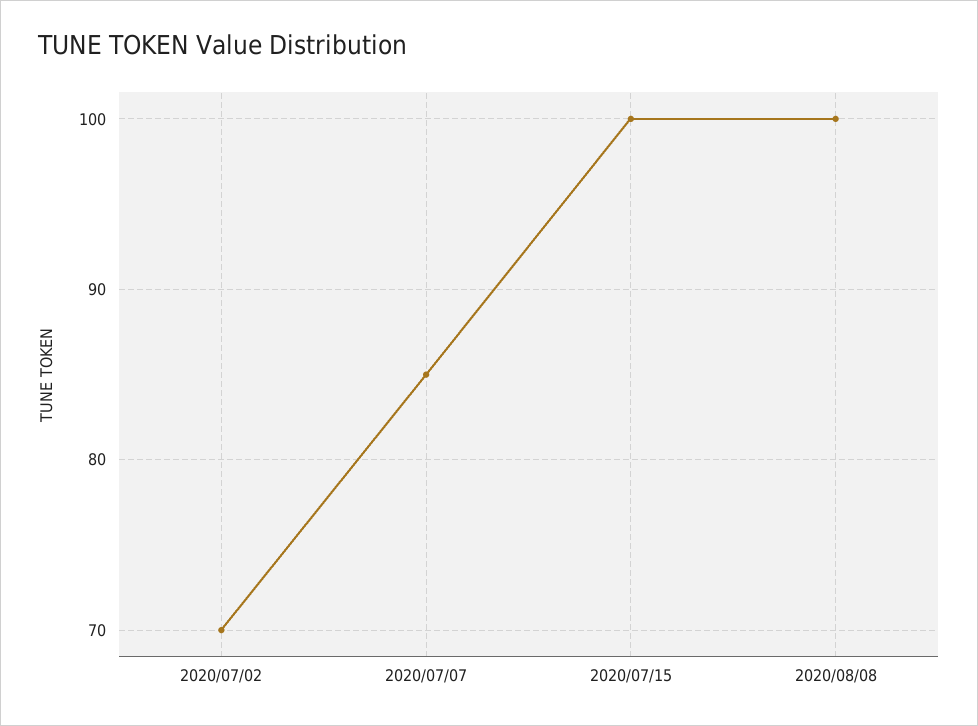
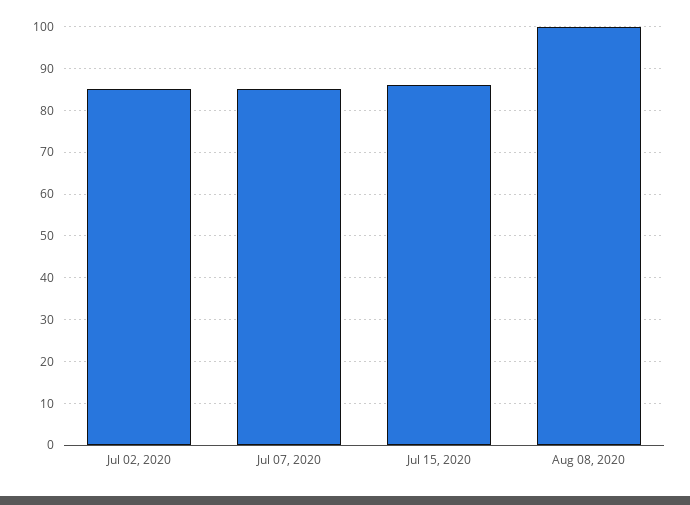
2020/07/02: 70 -> 85
2020/07/15: 100 -> 85

